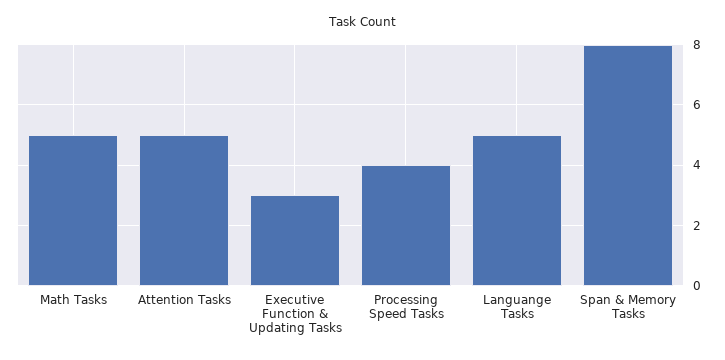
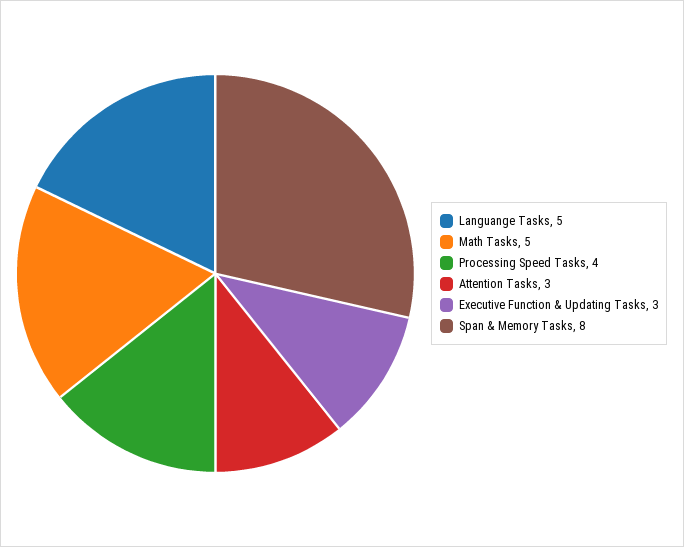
Attention Tasks: 5 -> 3

